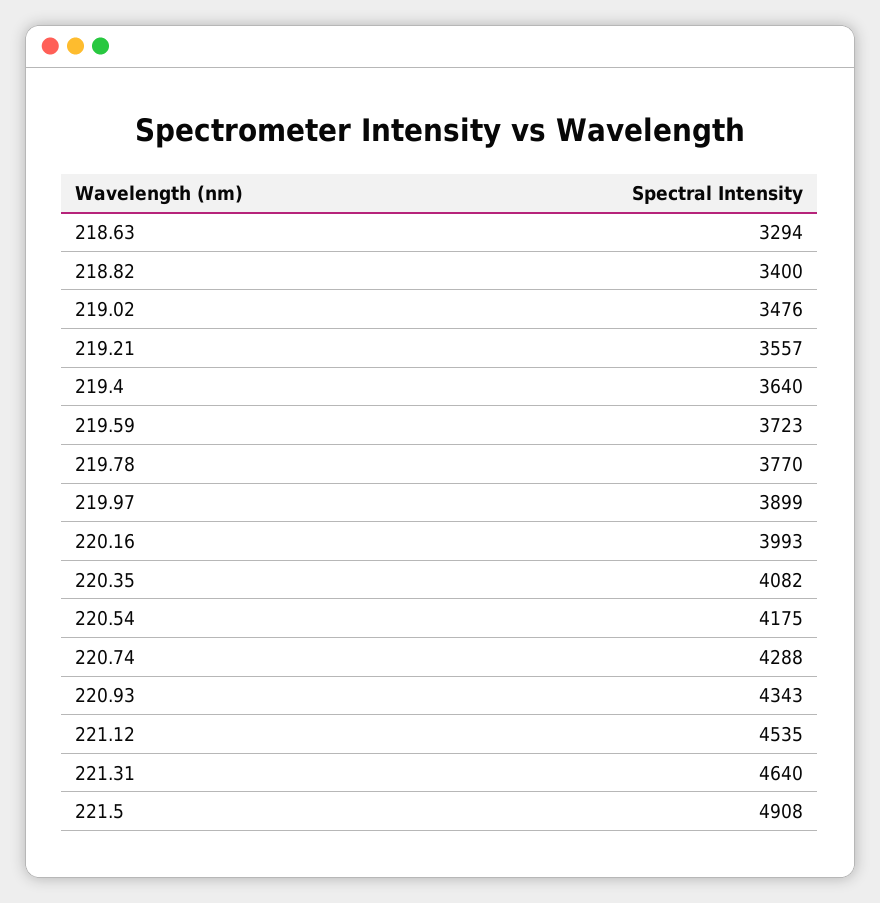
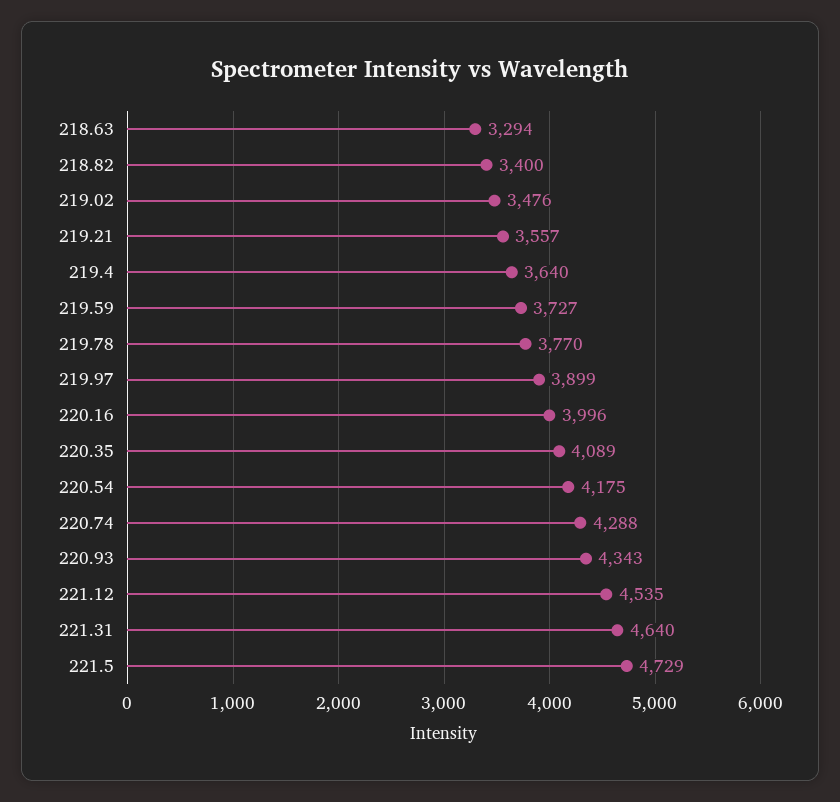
219.59: 3723 -> 3727
220.16: 3993 -> 3996
220.35: 4082 -> 4089
221.5: 4908 -> 4729

